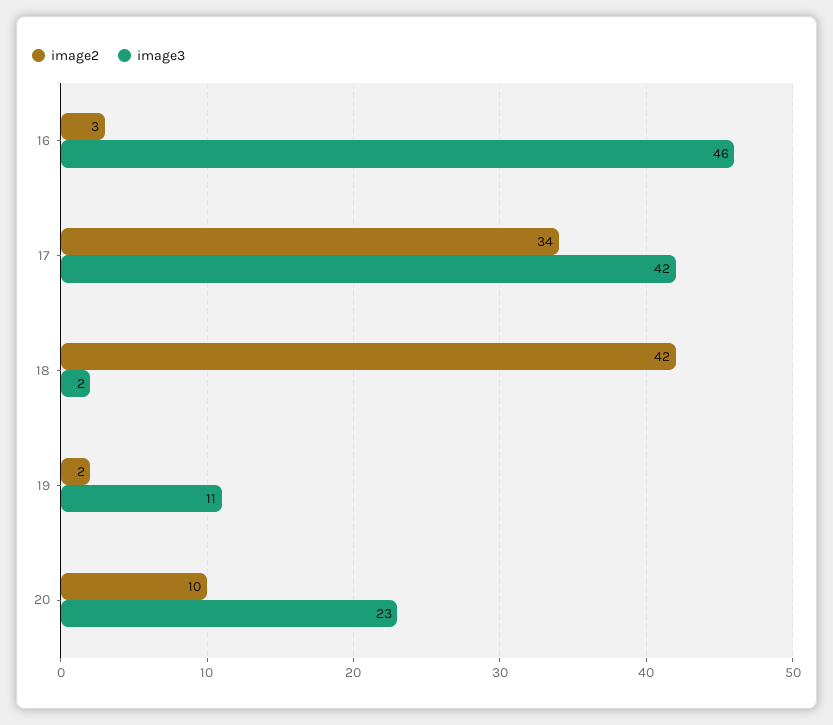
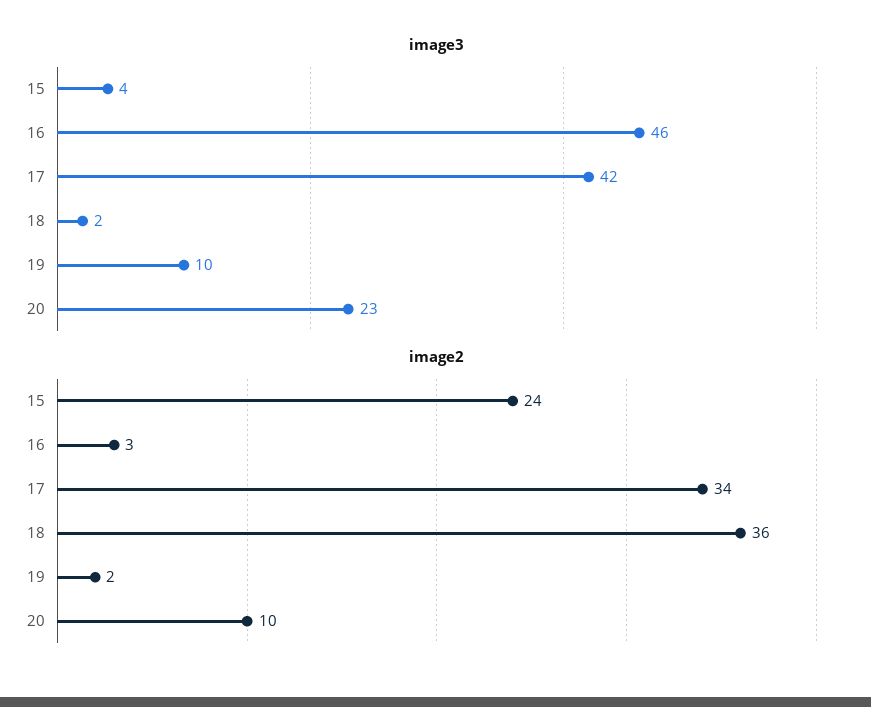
image2, 18: 42 -> 36
image3, 19: 11 -> 10
image3, 15: none -> 4
image2, 15: none -> 24

